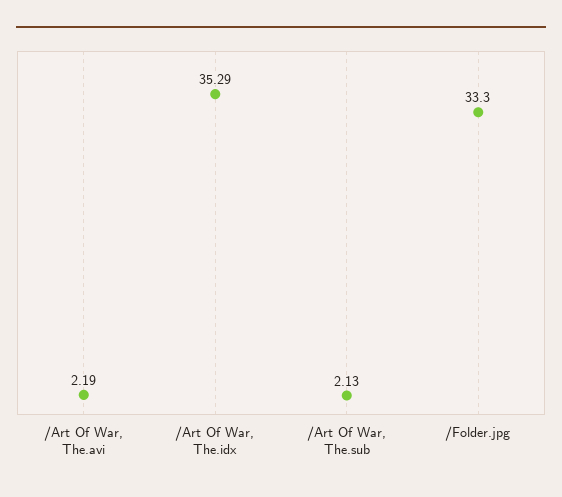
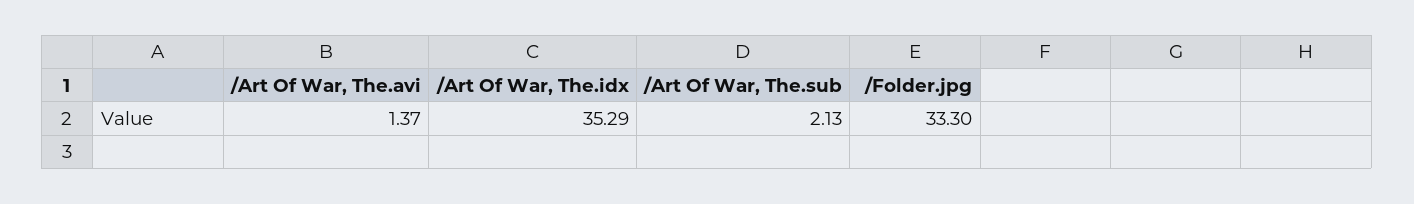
/Art Of War, The.avi: 2.19 -> 1.37

